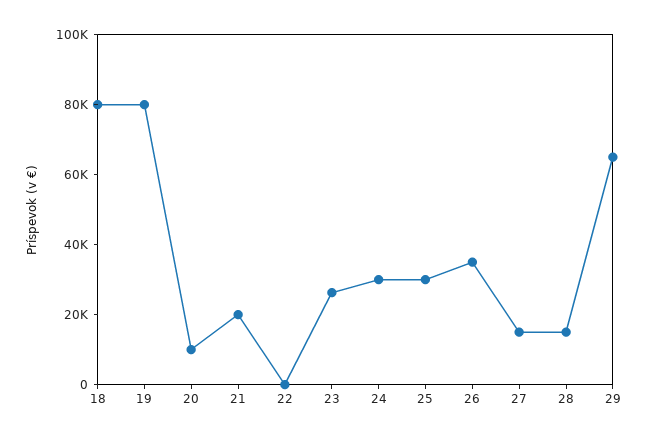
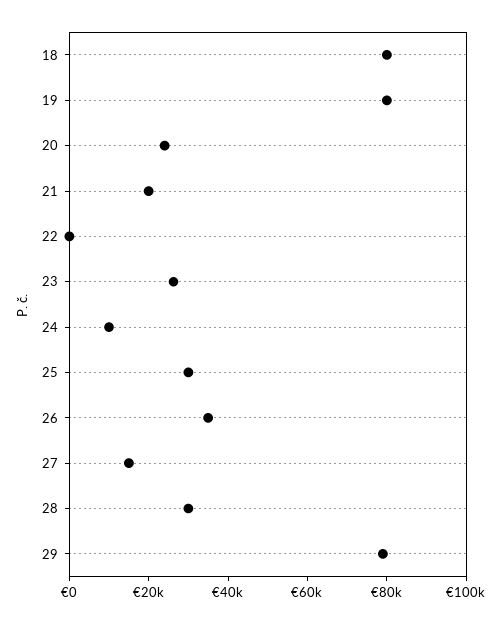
20: 10000 -> 25000
24: 30000 -> 10000
28: 15000 -> 30000
29: 65000 -> 80000

